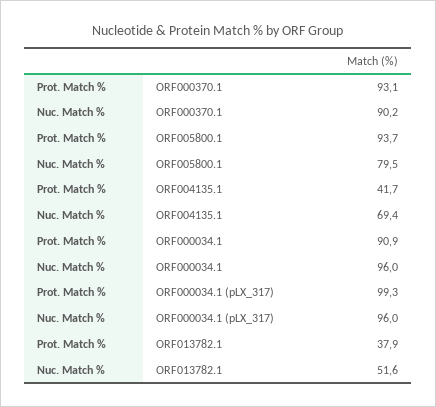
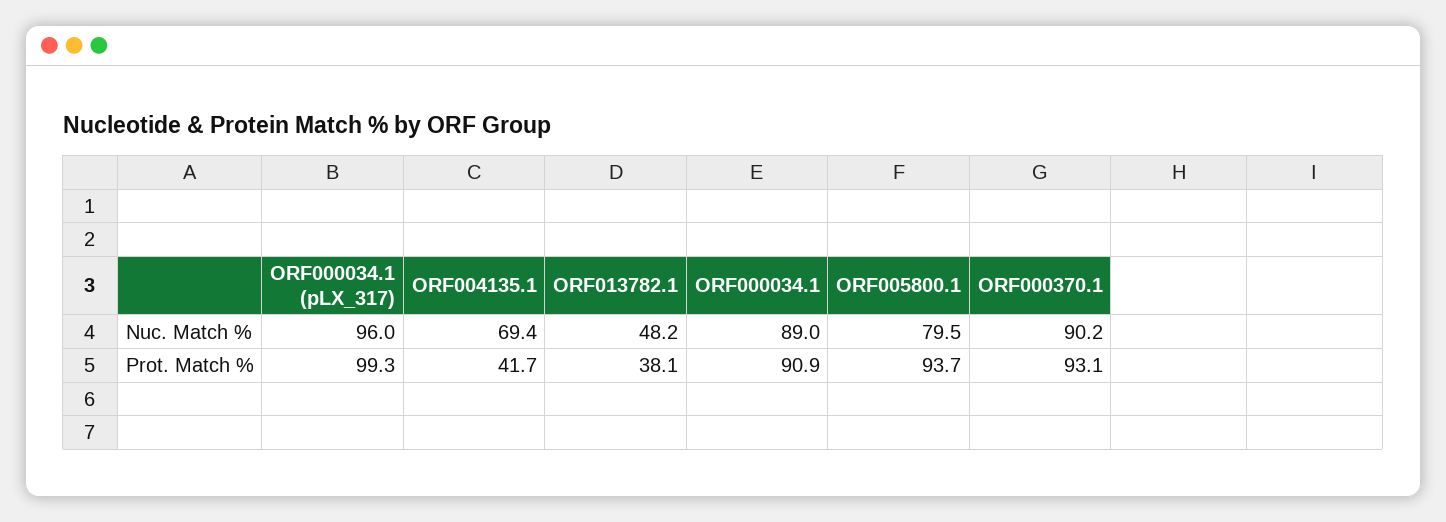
Nuc. Match %, ORF000034.1: 96 -> 89
Prot. Match %, ORF013782.1: 37.9 -> 38.1
Nuc. Match %, ORF013782.1: 51.6 -> 48.2

